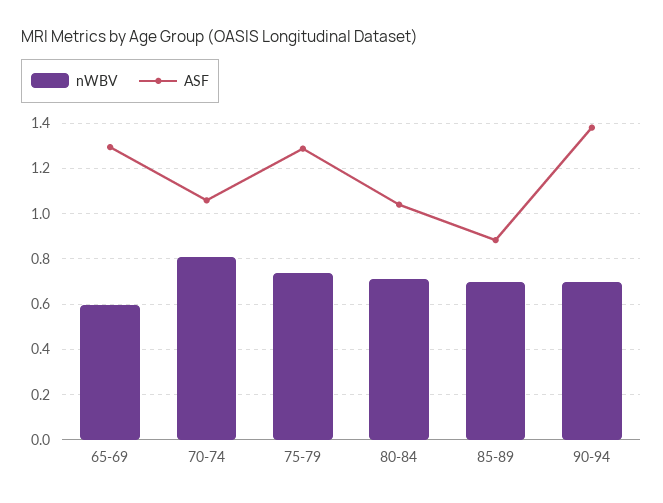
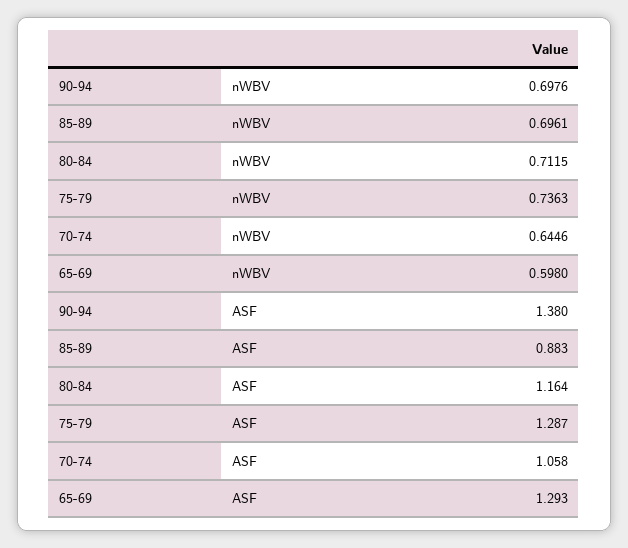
nWBV, 70-74: 0.8 -> 0.6446
ASF, 80-84: 1.05 -> 1.164

